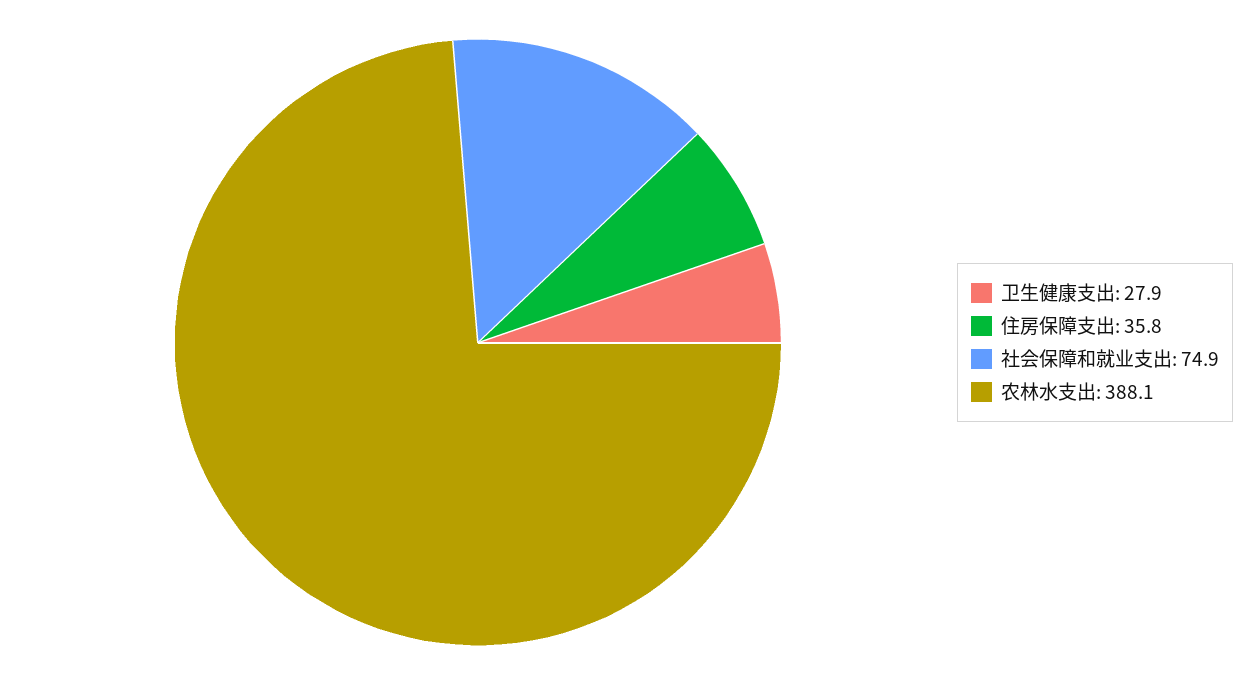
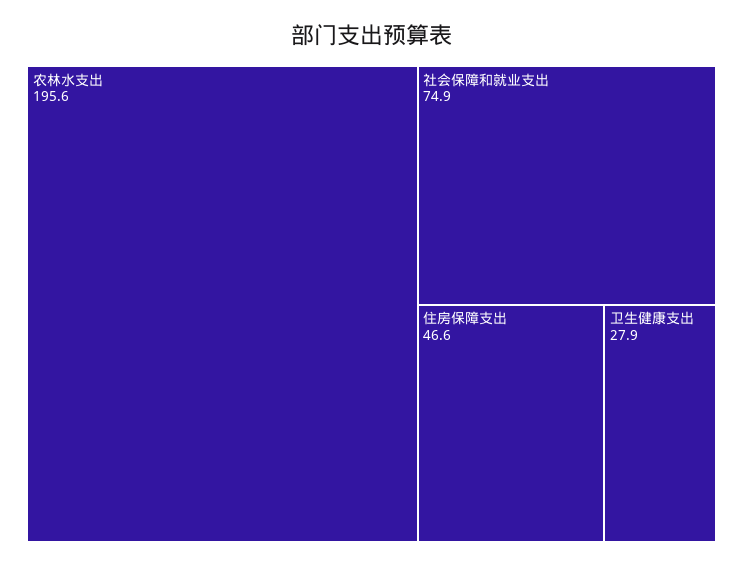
住房保障支出: 35.8 -> 46.6
农林水支出: 388.1 -> 195.6

